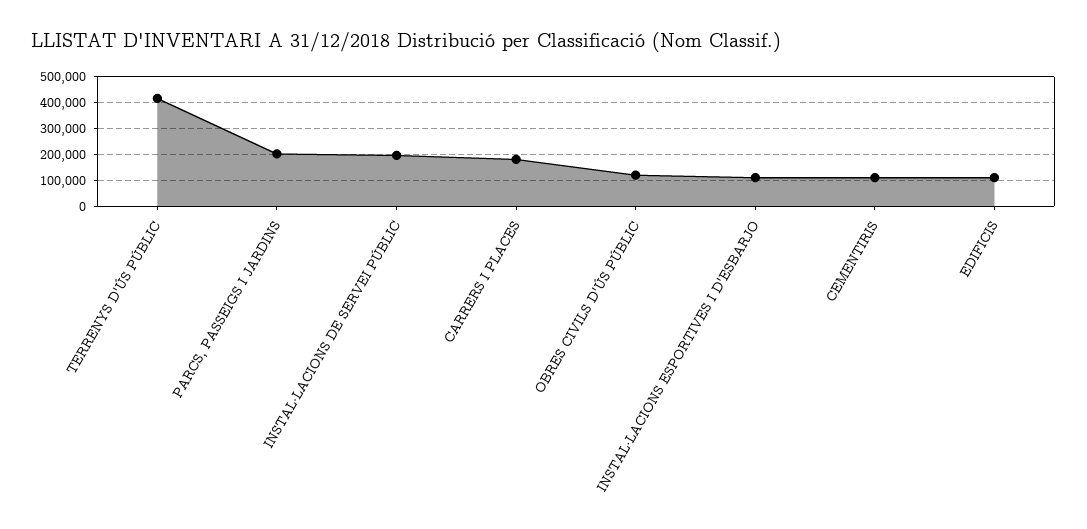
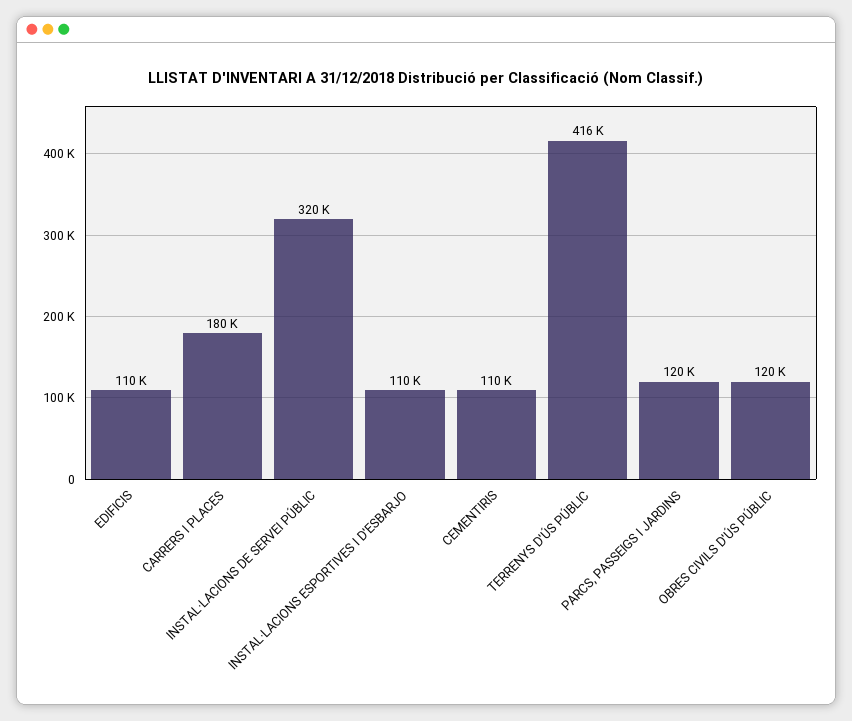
PARCS, PASSEIGS I JARDINS: 200000 -> 120000
INSTAL·LACIONS DE SERVEI PÚBLIC: 200000 -> 320000

